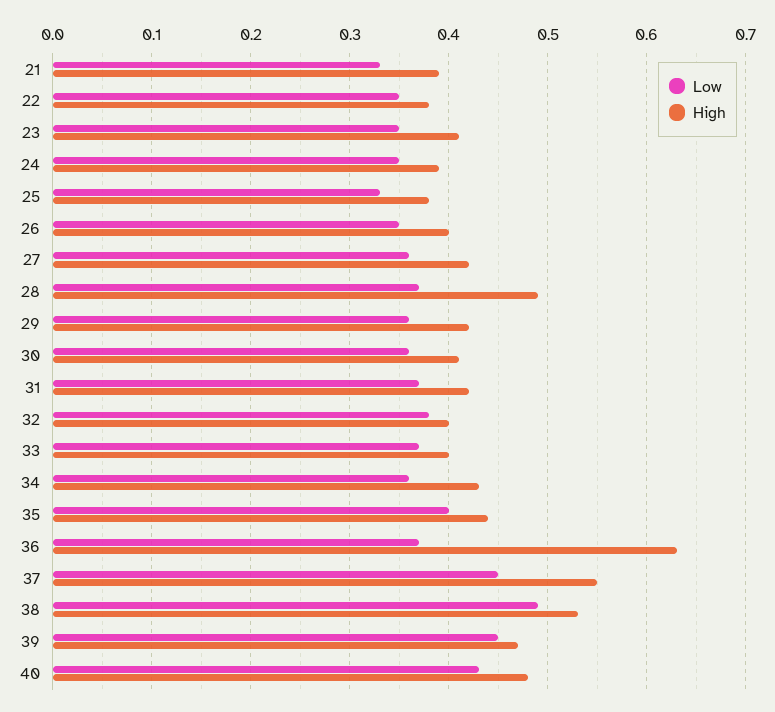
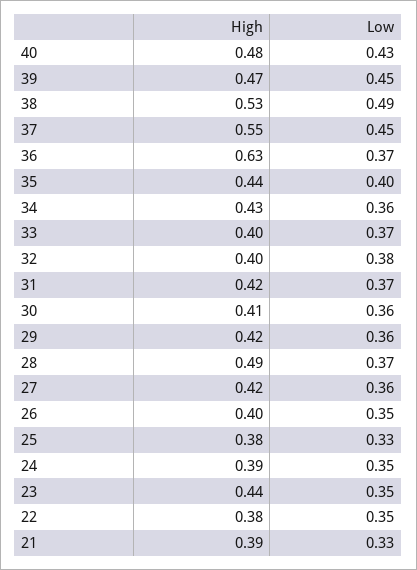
High, 23: 0.41 -> 0.44

